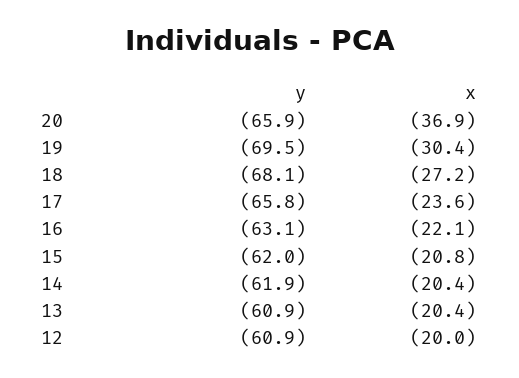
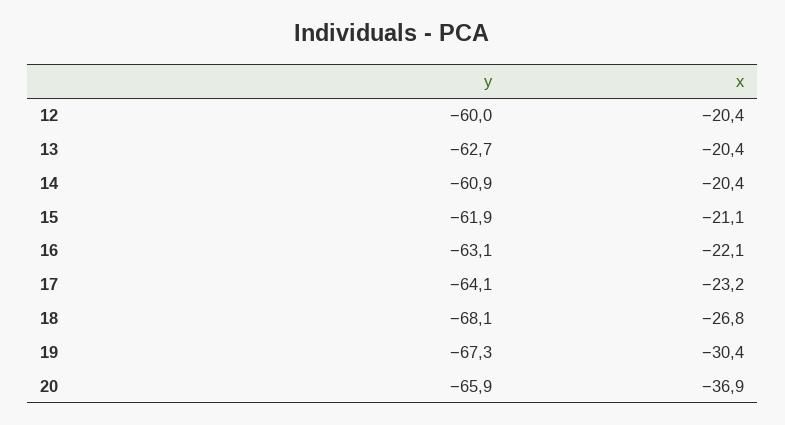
y, 19: -69.5 -> -67.3
x, 18: -27.2 -> -26.8
y, 17: -65.8 -> -64.1
x, 17: -23.6 -> -23.2
y, 15: -62 -> -61.9
x, 15: -20.8 -> -21.1
y, 14: -61.9 -> -60.9
y, 13: -60.9 -> -62.7
y, 12: -60.9 -> -60
x, 12: -20 -> -20.4

